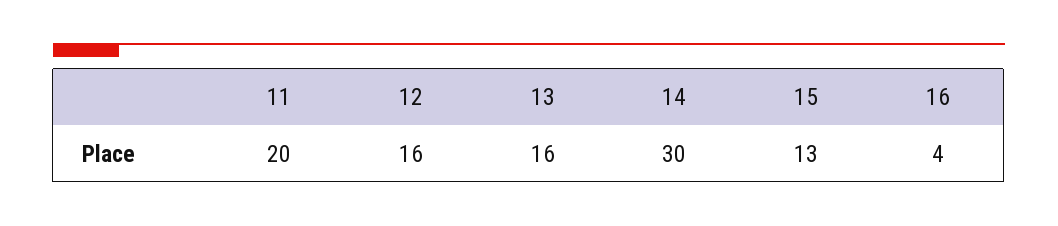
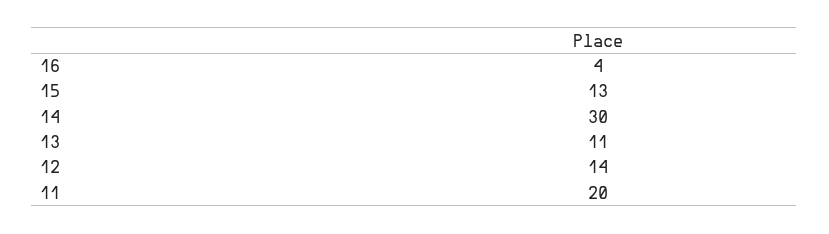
12: 16 -> 14
13: 16 -> 11

